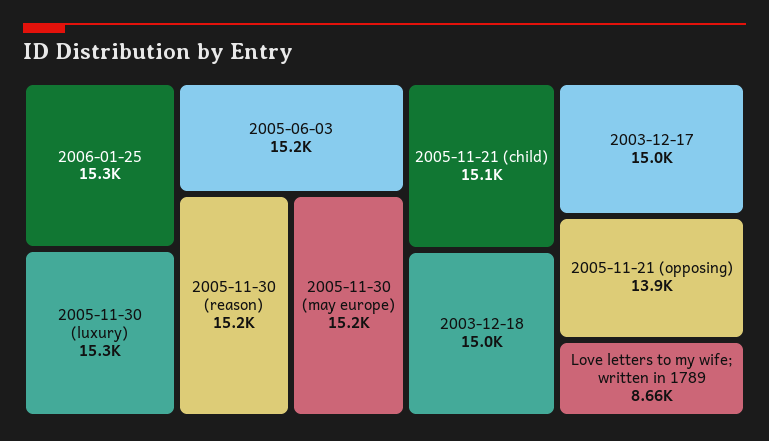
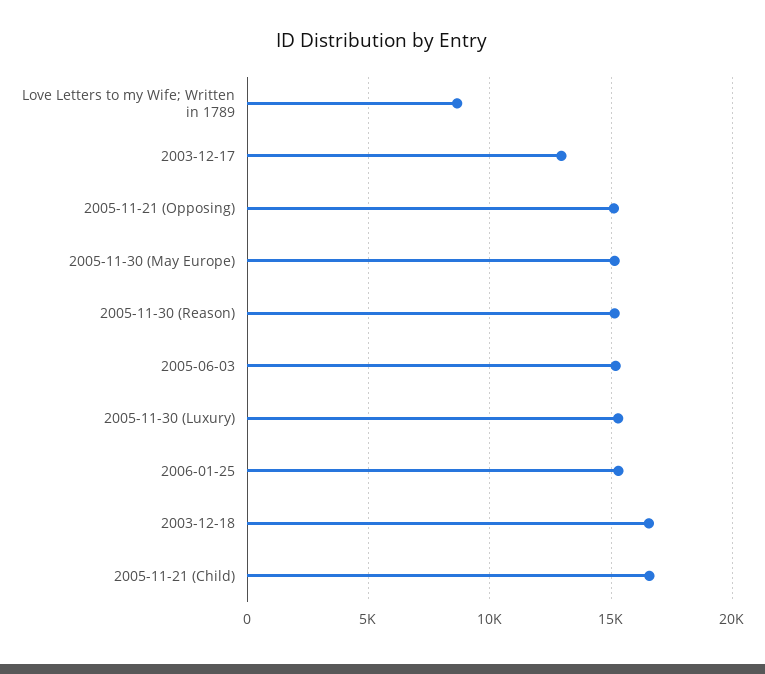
2005-11-21 (child): 15100 -> 16500
2003-12-18: 15000 -> 16500
2003-12-17: 15000 -> 13000
2005-11-21 (opposing): 13900 -> 15000

